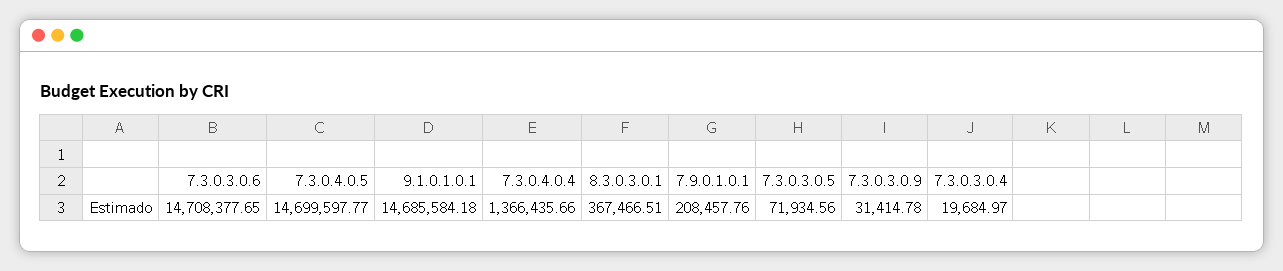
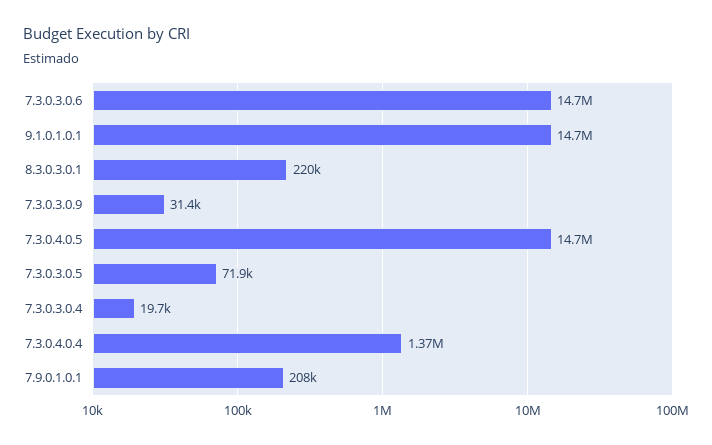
8.3.0.3.0.1: 367466.51 -> 220000

